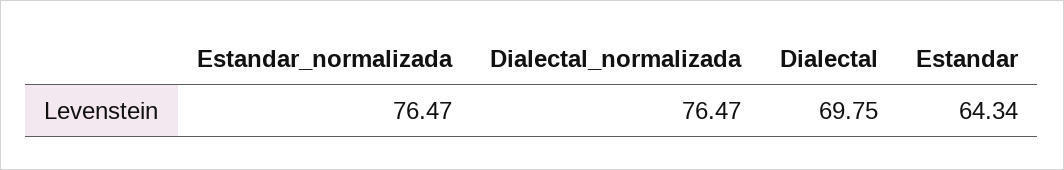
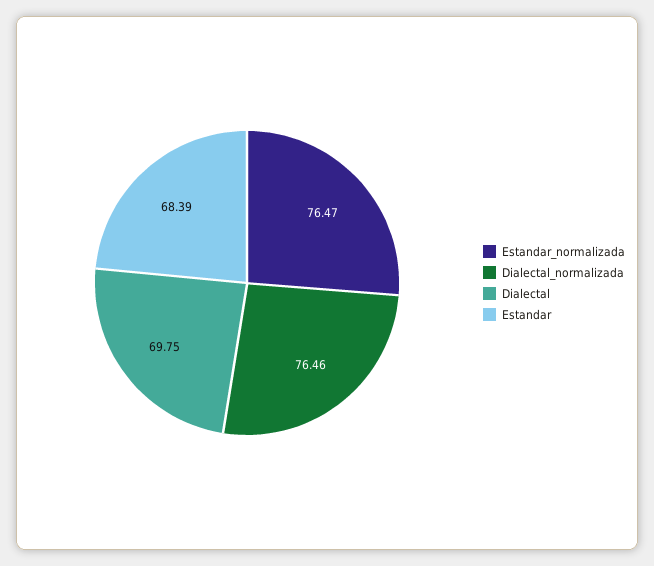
Dialectal_normalizada: 76.47 -> 76.46
Estandar: 64.34 -> 68.39

